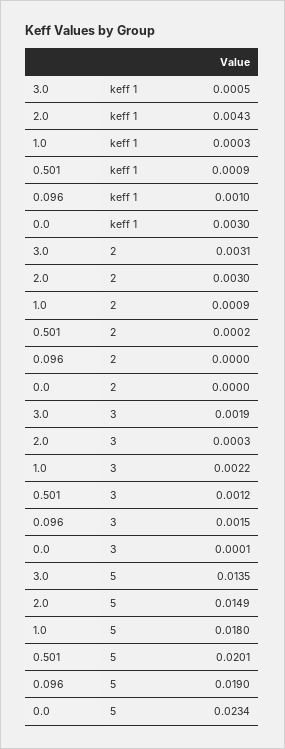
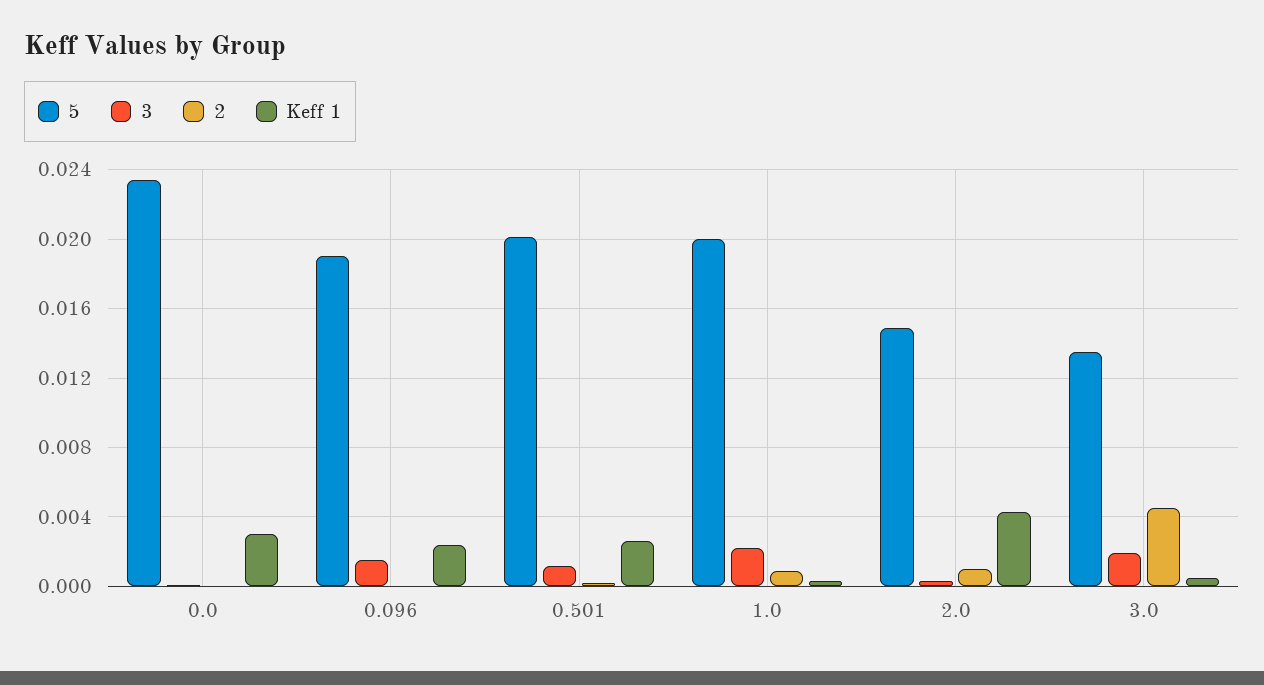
keff 1, 0.501: 0.0009 -> 0.0025
keff 1, 0.096: 0.001 -> 0.0025
2, 3.0: 0.0031 -> 0.0045
2, 2.0: 0.003 -> 0.001
5, 1.0: 0.018 -> 0.02

